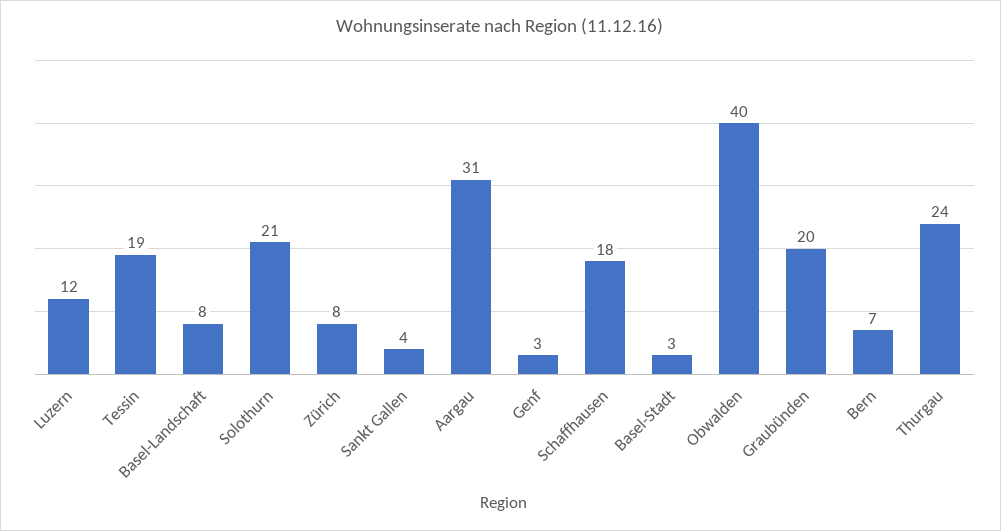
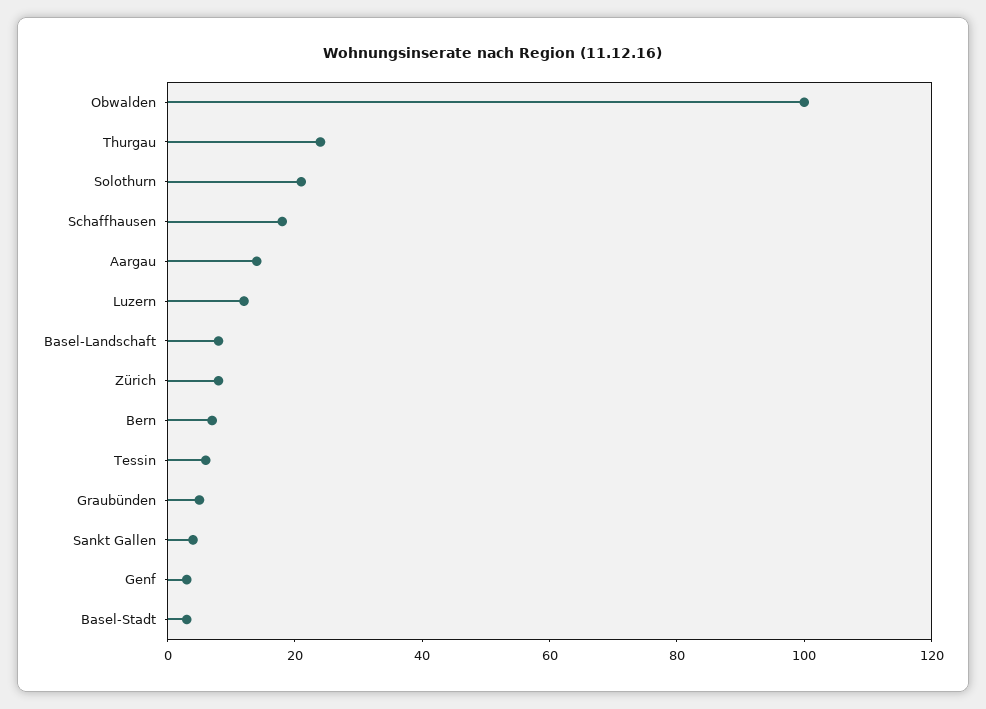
Tessin: 19 -> 5
Aargau: 31 -> 15
Obwalden: 40 -> 100
Graubünden: 20 -> 5

